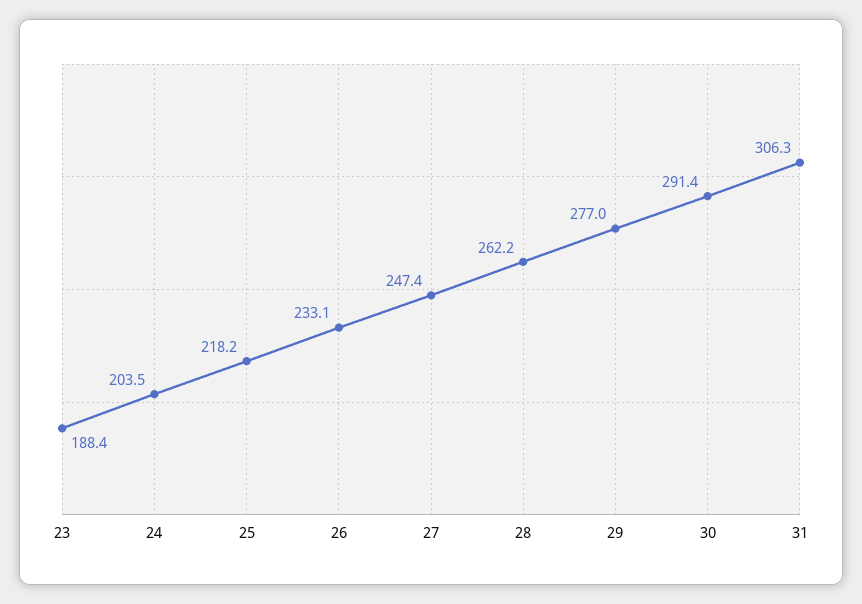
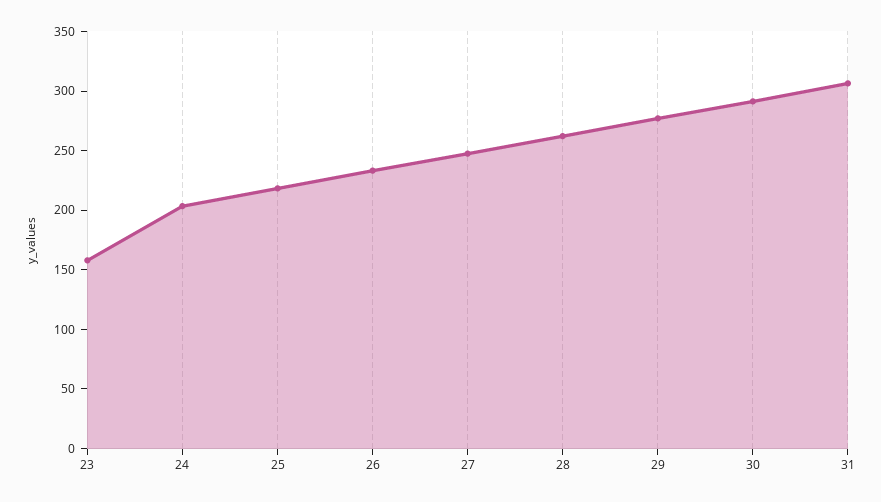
23: 188.4 -> 160

